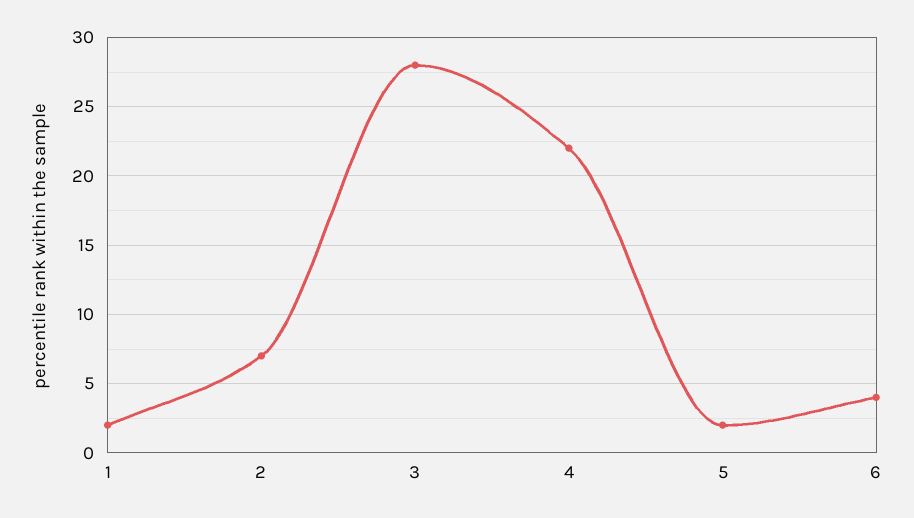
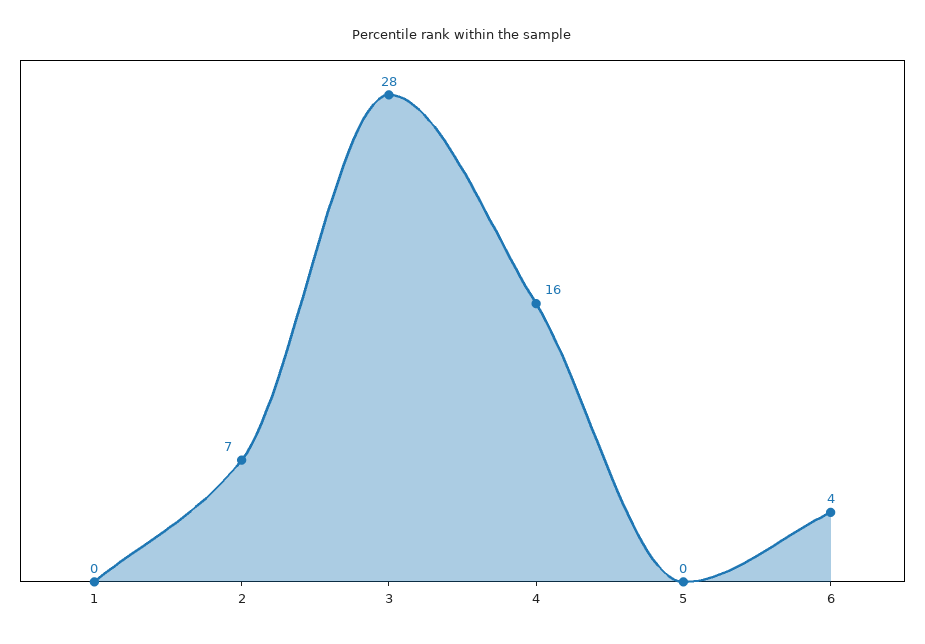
1: 2 -> 0
4: 22 -> 16
5: 2 -> 0

